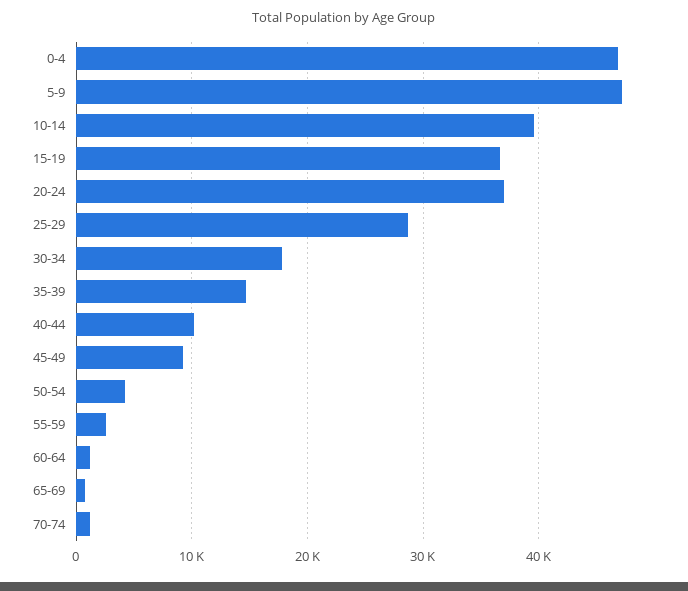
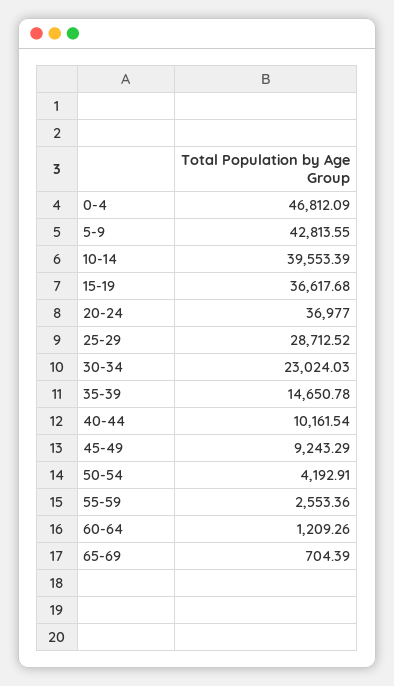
5-9: 47000 -> 42813.55
30-34: 18000 -> 23024.03
70-74: 1000 -> none

